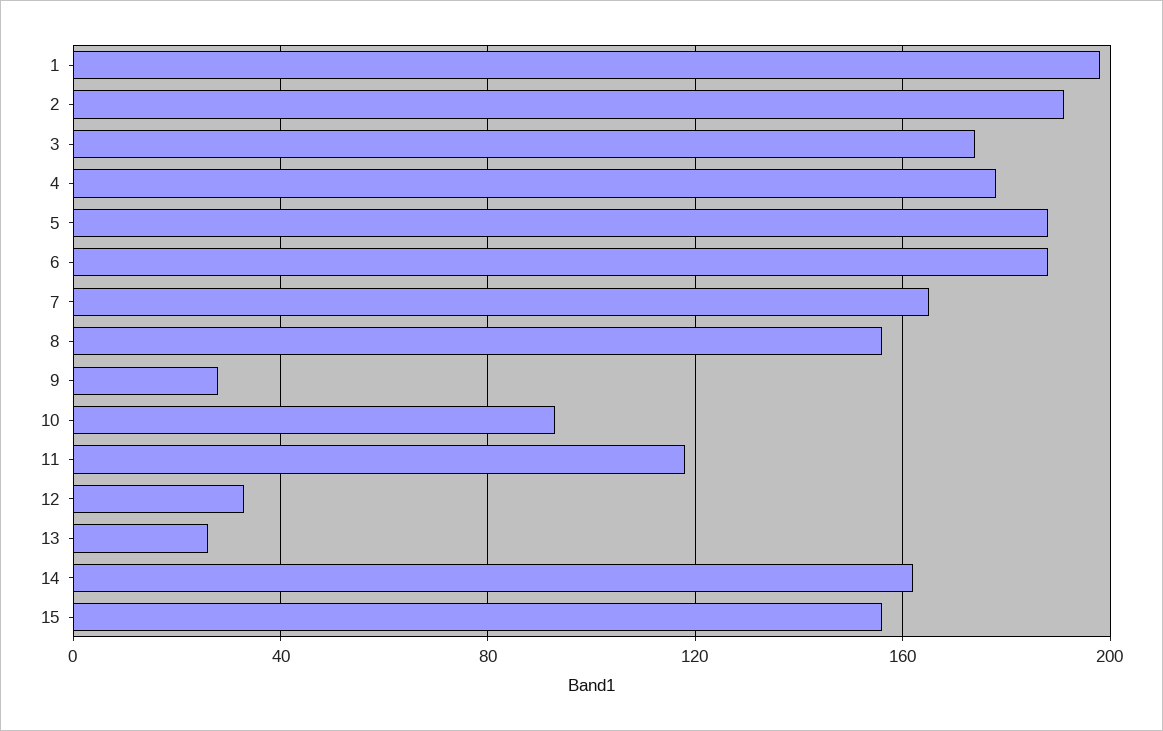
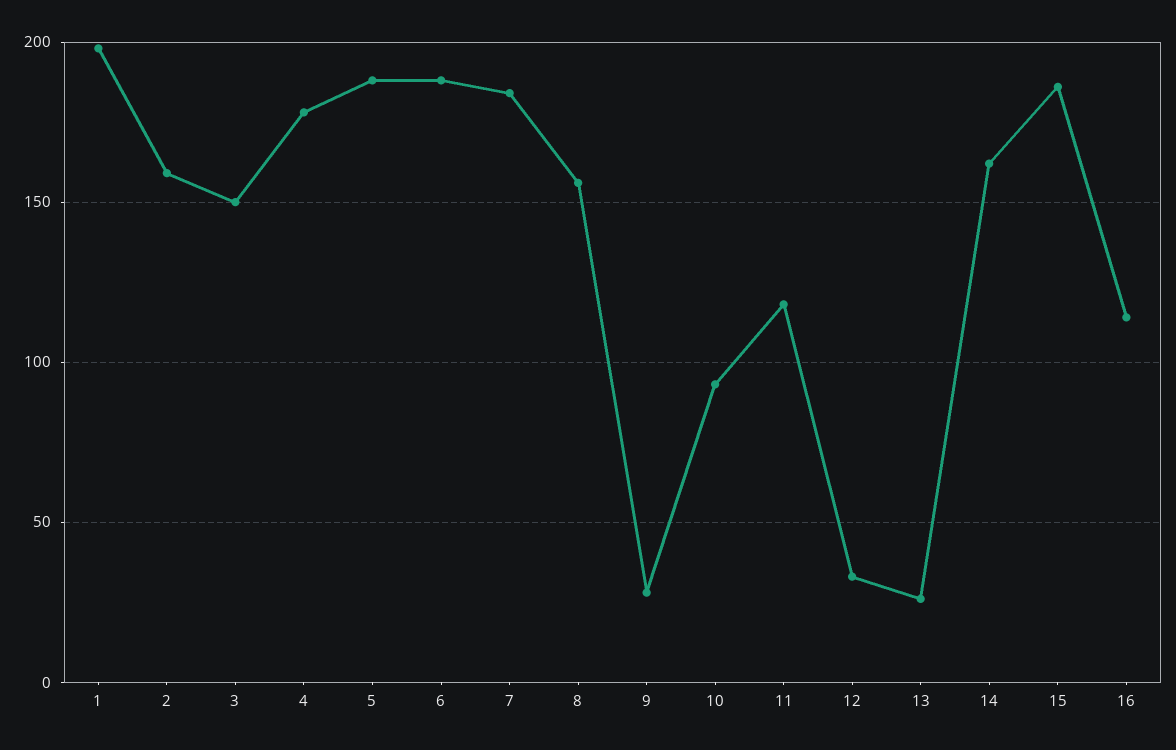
2: 190 -> 160
3: 175 -> 150
7: 165 -> 185
15: 155 -> 185
16: none -> 115

